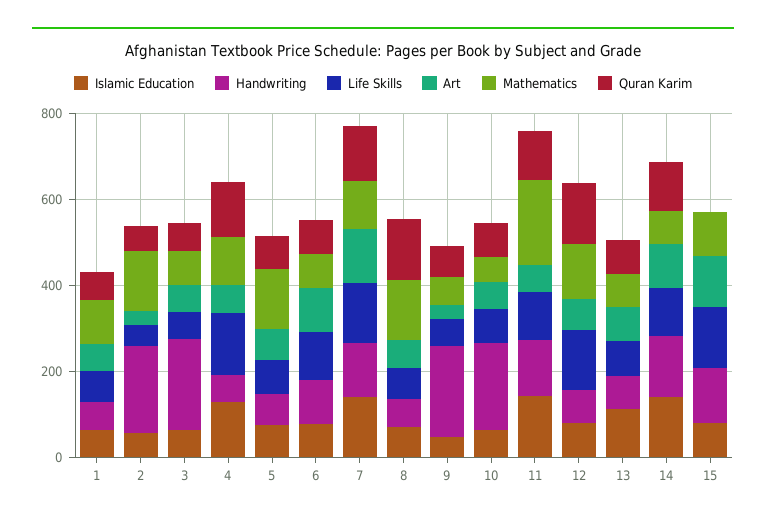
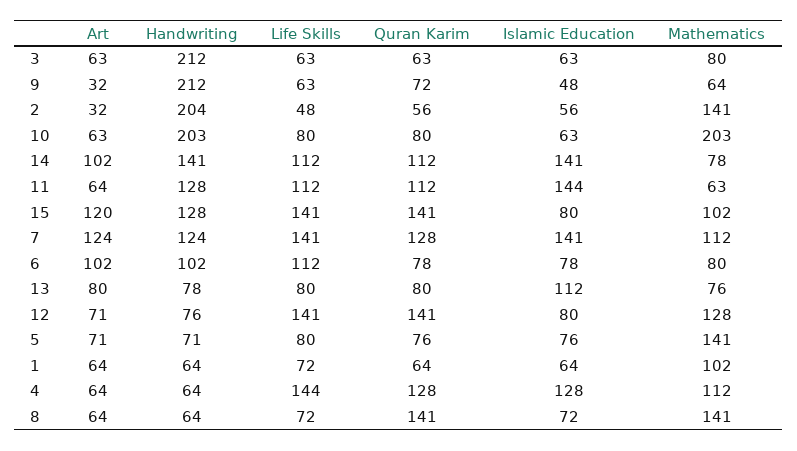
Mathematics, 10: 50 -> 203
Mathematics, 11: 200 -> 63
Quran Karim, 15: 0 -> 141

